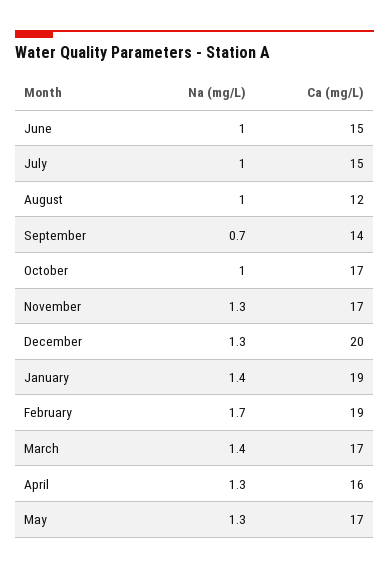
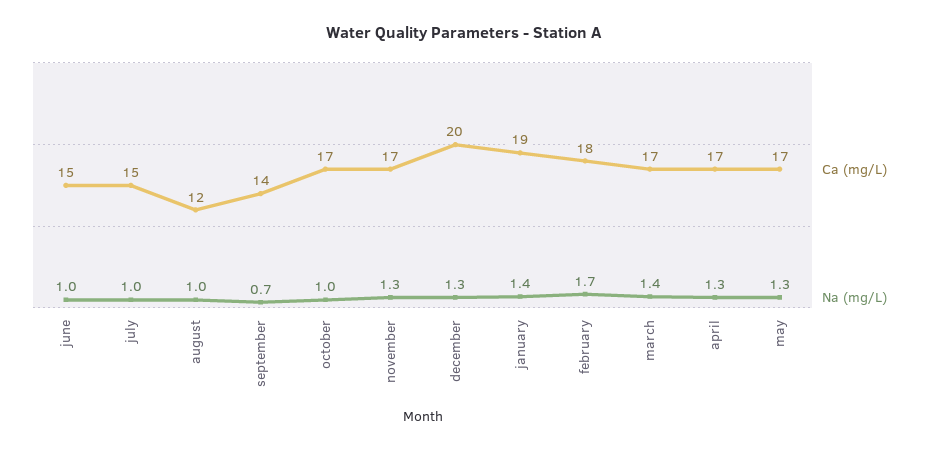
Ca (mg/L), February: 19 -> 18
Ca (mg/L), April: 16 -> 17

